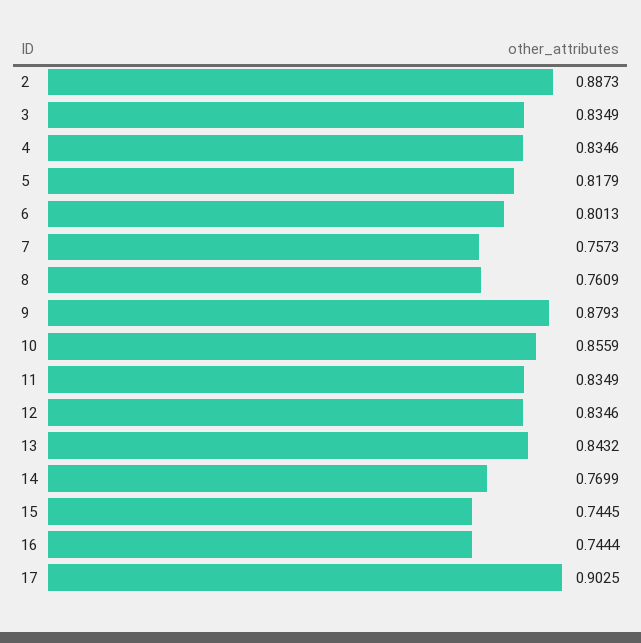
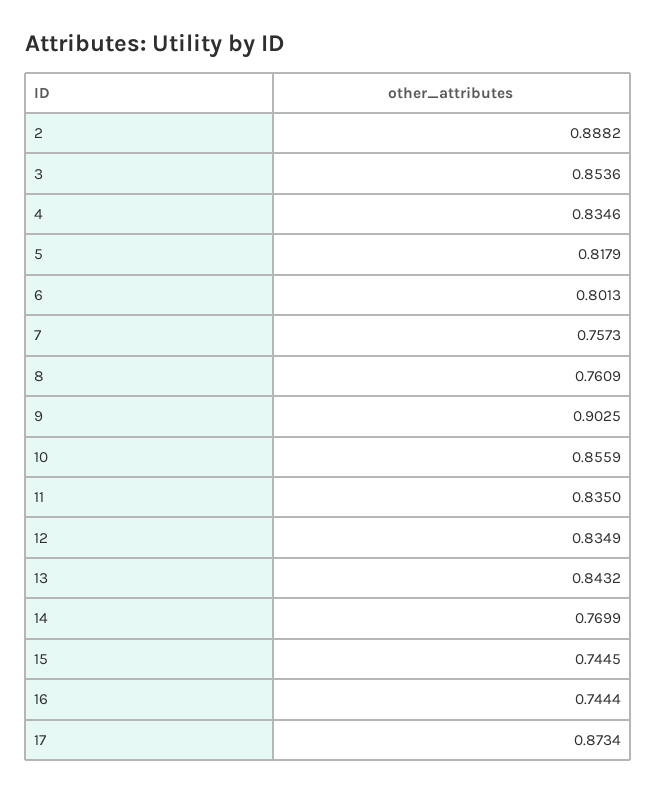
2: 0.8873 -> 0.8882
3: 0.8349 -> 0.8536
9: 0.8793 -> 0.9025
11: 0.8349 -> 0.835
12: 0.8346 -> 0.8349
17: 0.9025 -> 0.8734

